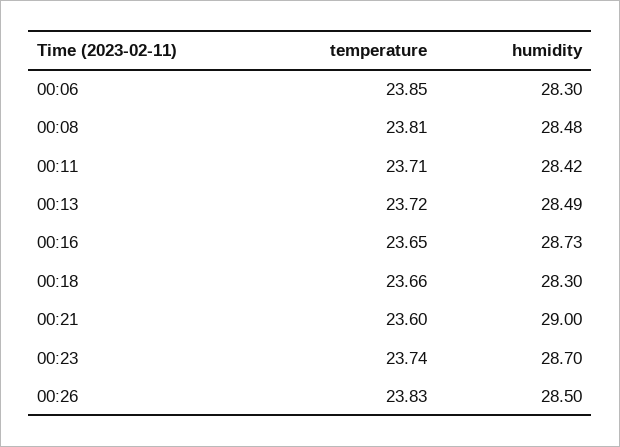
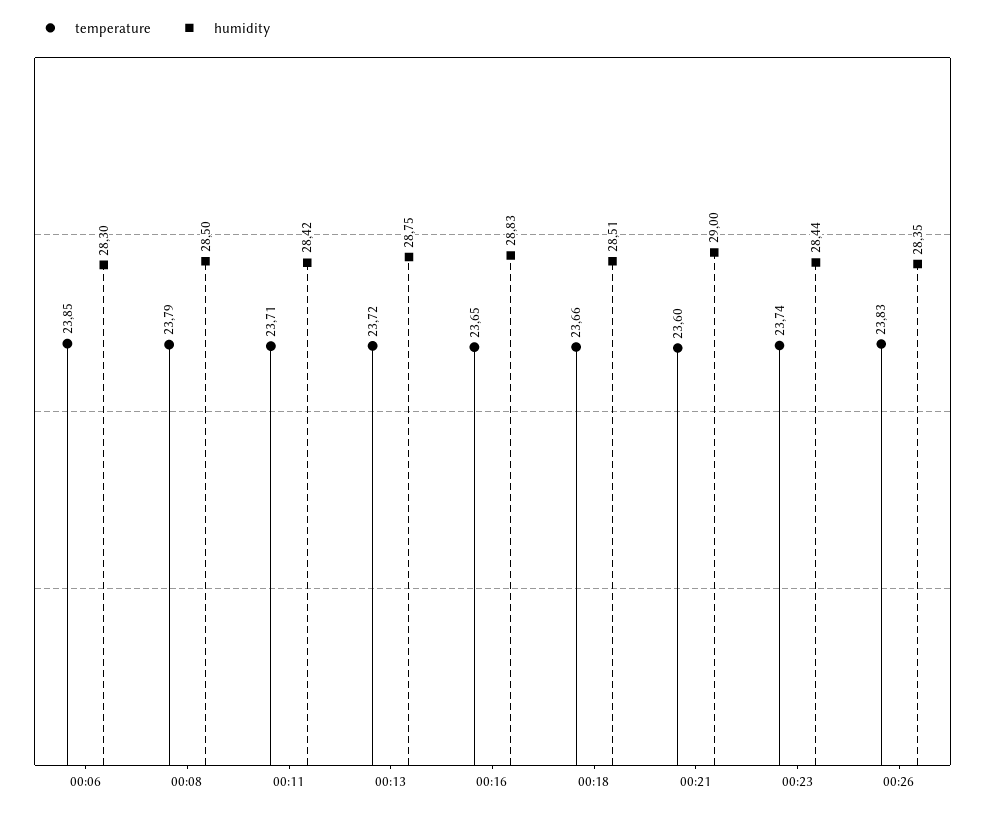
temperature, 00:08: 23.81 -> 23.79
humidity, 00:08: 28.48 -> 28.5
humidity, 00:13: 28.49 -> 28.75
humidity, 00:16: 28.73 -> 28.83
humidity, 00:18: 28.3 -> 28.51
humidity, 00:23: 28.7 -> 28.44
humidity, 00:26: 28.5 -> 28.35

